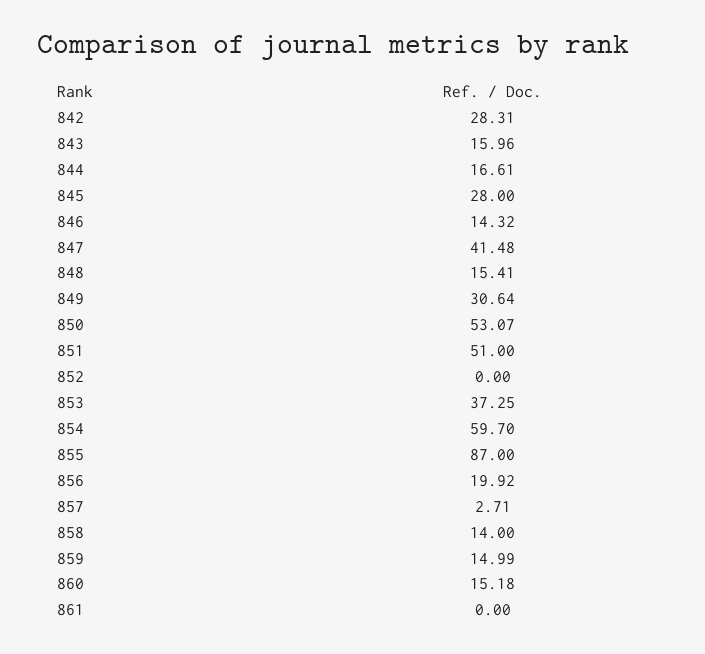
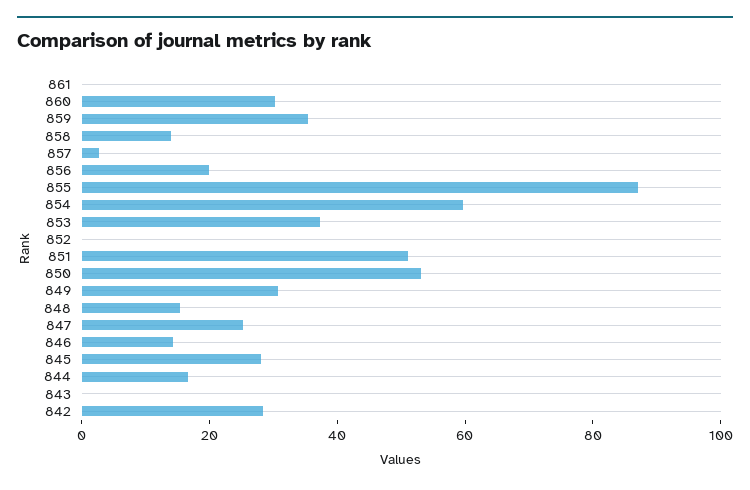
843: 15.96 -> 0
847: 41.48 -> 25
859: 14.99 -> 35
860: 15.18 -> 30

